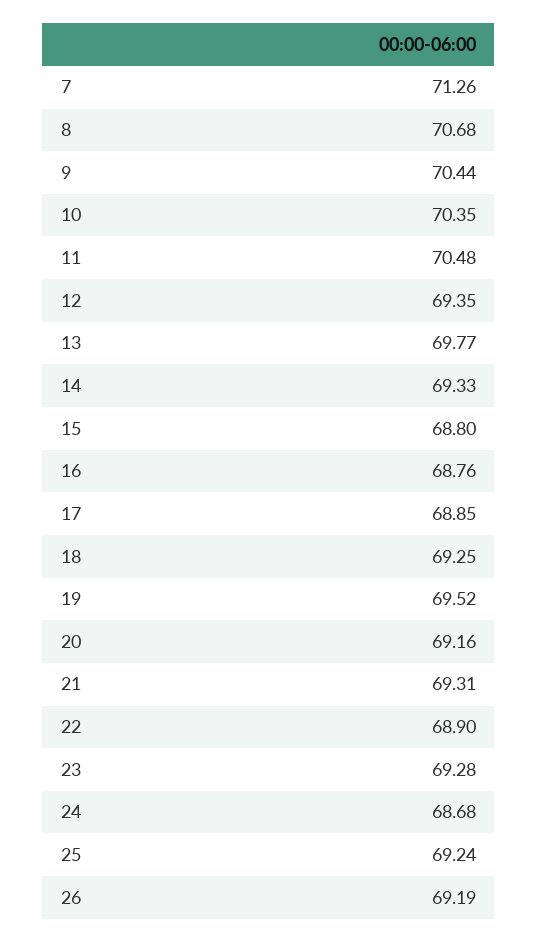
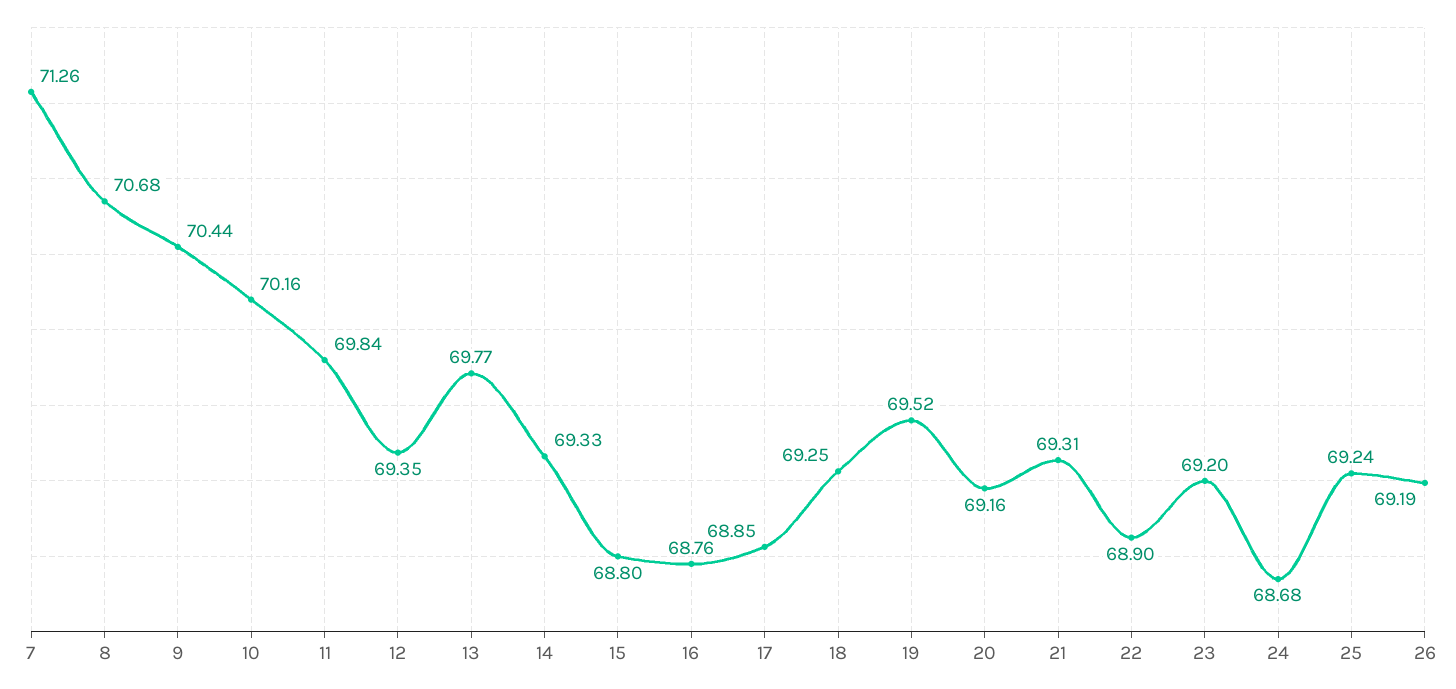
10: 70.35 -> 70.16
11: 70.48 -> 69.84
23: 69.28 -> 69.2

